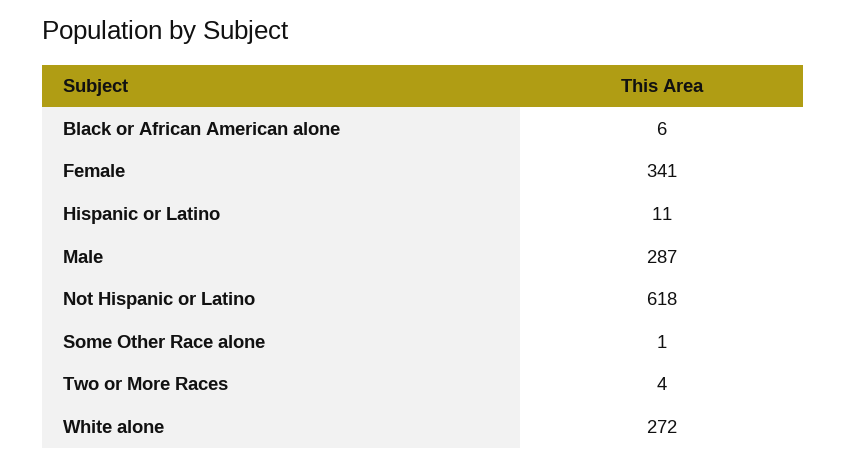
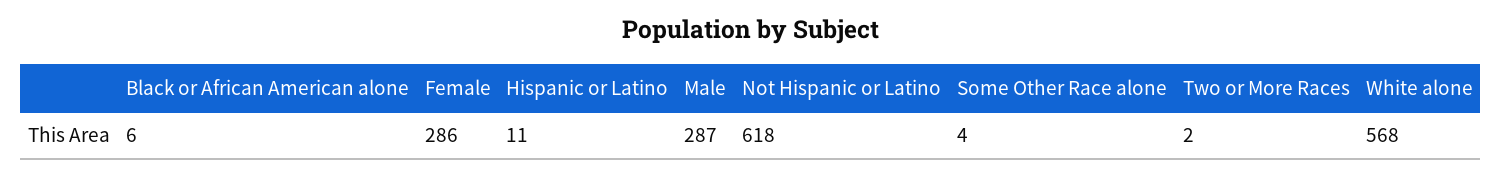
Female: 341 -> 286
Some Other Race alone: 1 -> 4
Two or More Races: 4 -> 2
White alone: 272 -> 568

